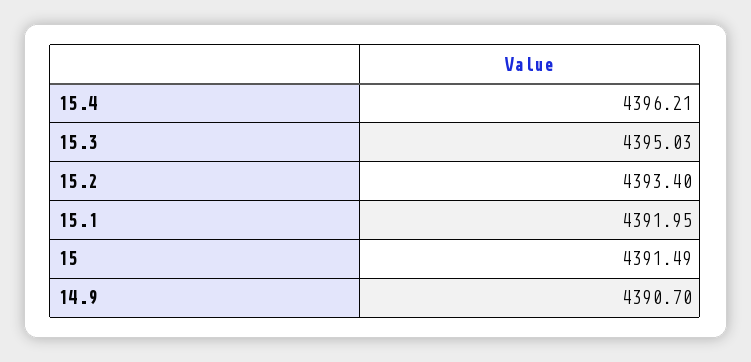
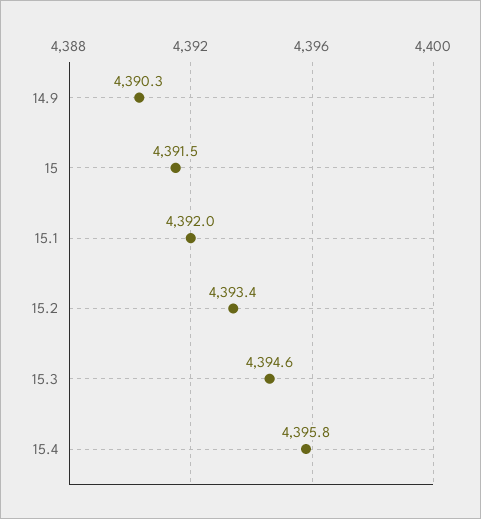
15.4: 4396.21 -> 4395.8
15.3: 4395.03 -> 4394.6
14.9: 4390.7 -> 4390.3

